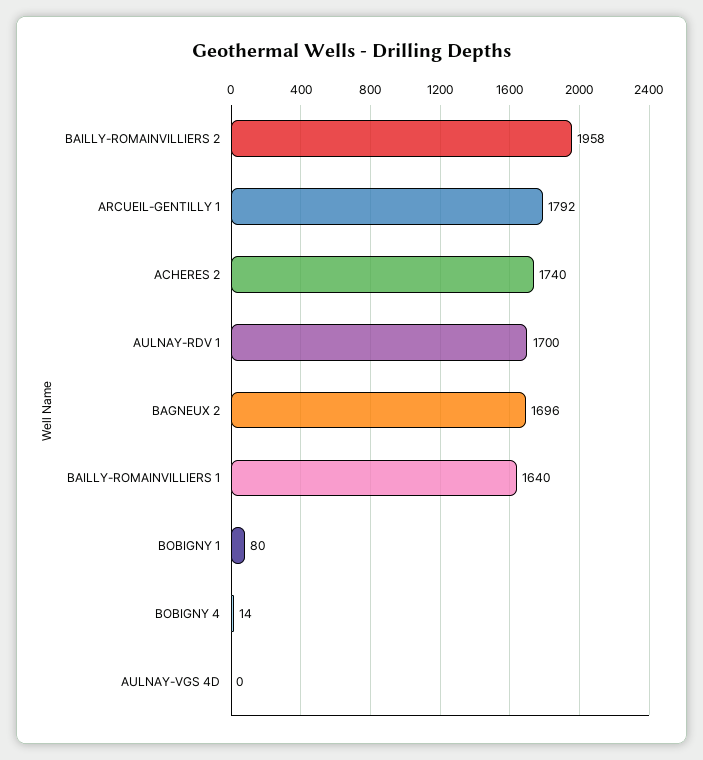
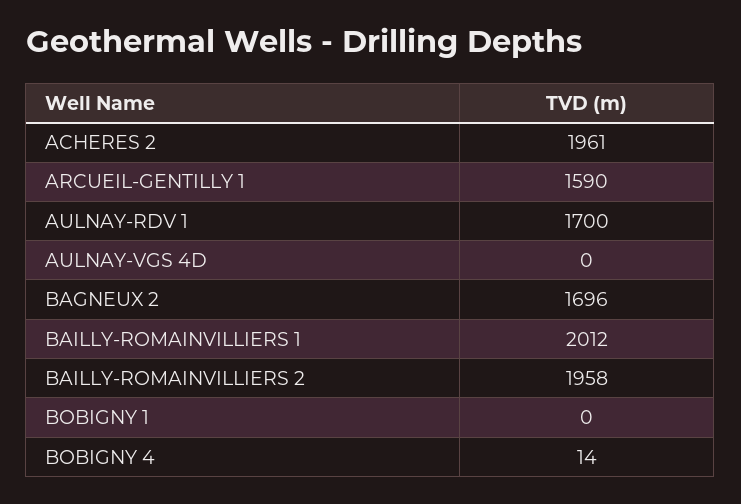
ARCUEIL-GENTILLY 1: 1792 -> 1590
ACHERES 2: 1740 -> 1961
BAILLY-ROMAINVILLIERS 1: 1640 -> 2012
BOBIGNY 1: 80 -> 0

